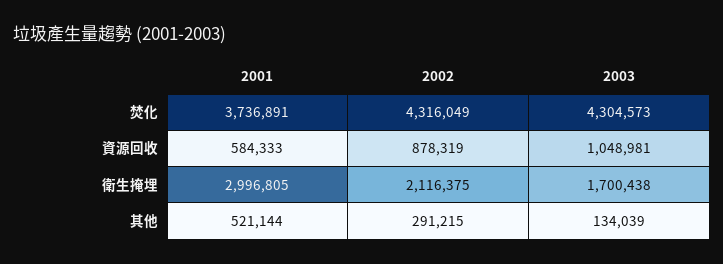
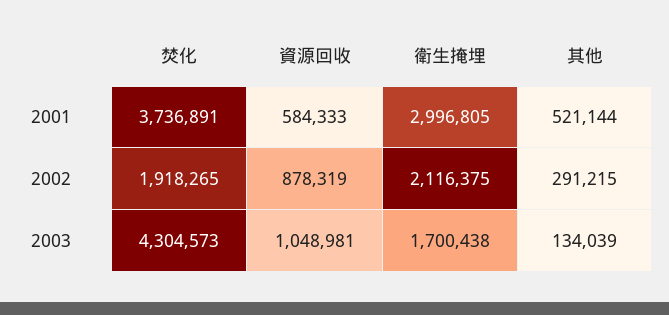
2002, 焚化: 4316049 -> 1918265

